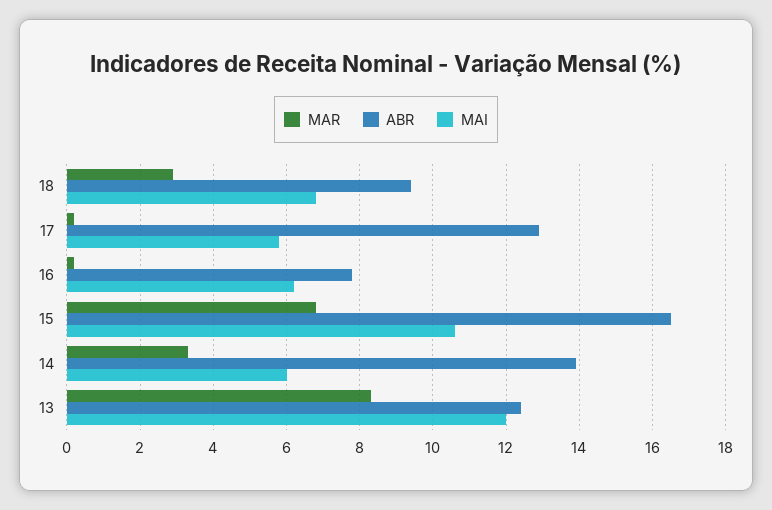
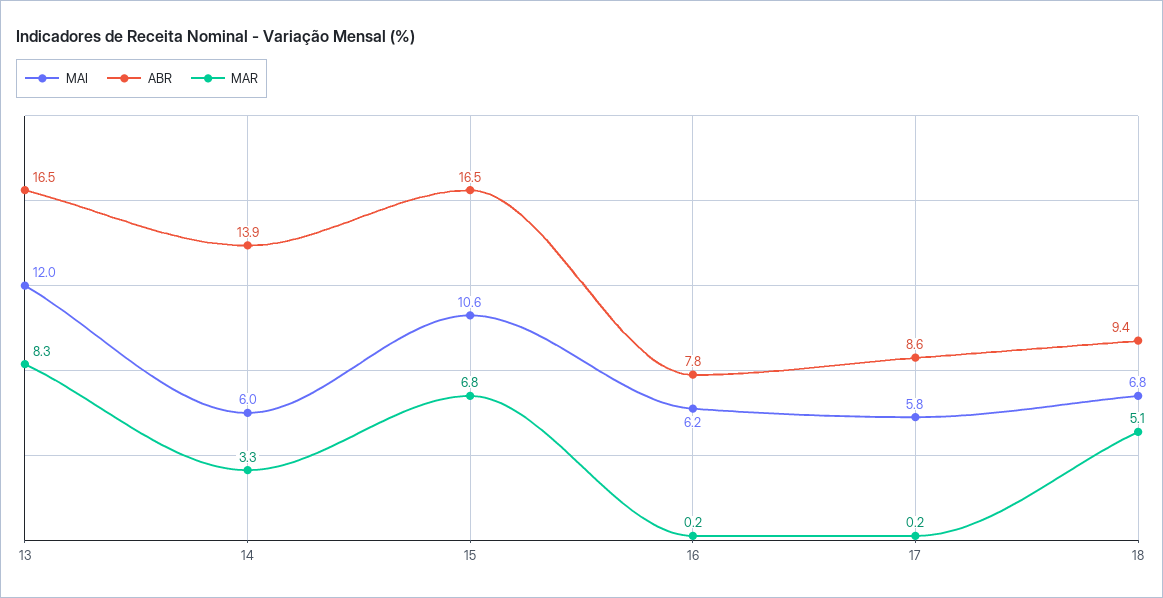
MAR, 18: 3 -> 5.1
ABR, 17: 13 -> 8.6
ABR, 13: 12.5 -> 16.5

